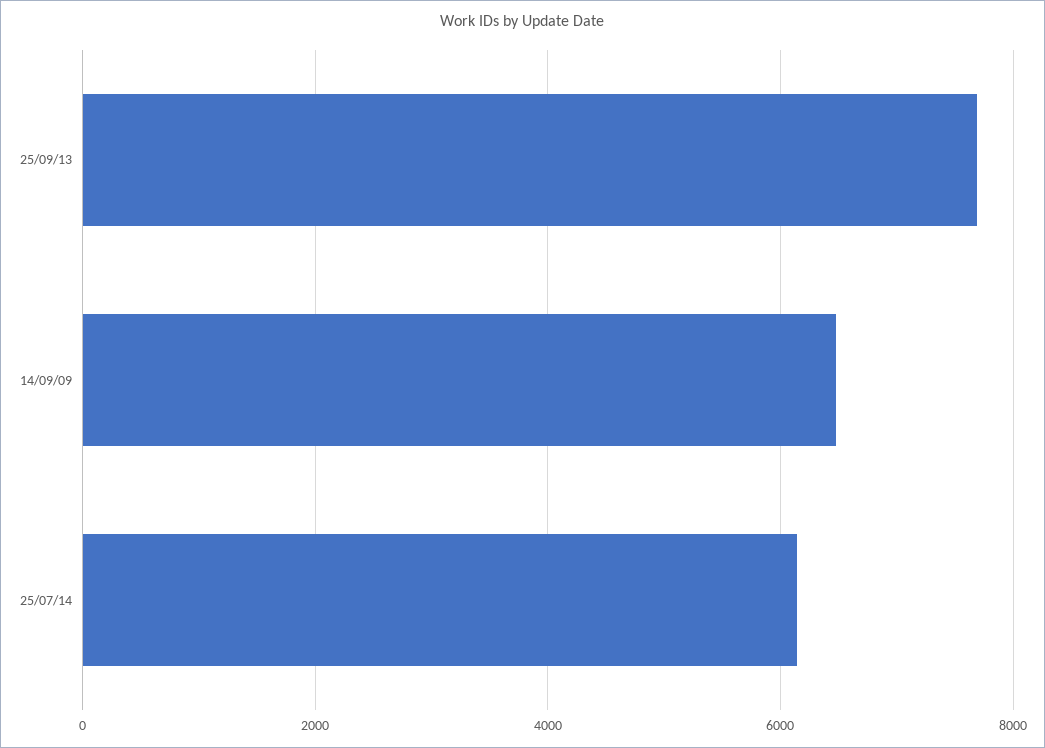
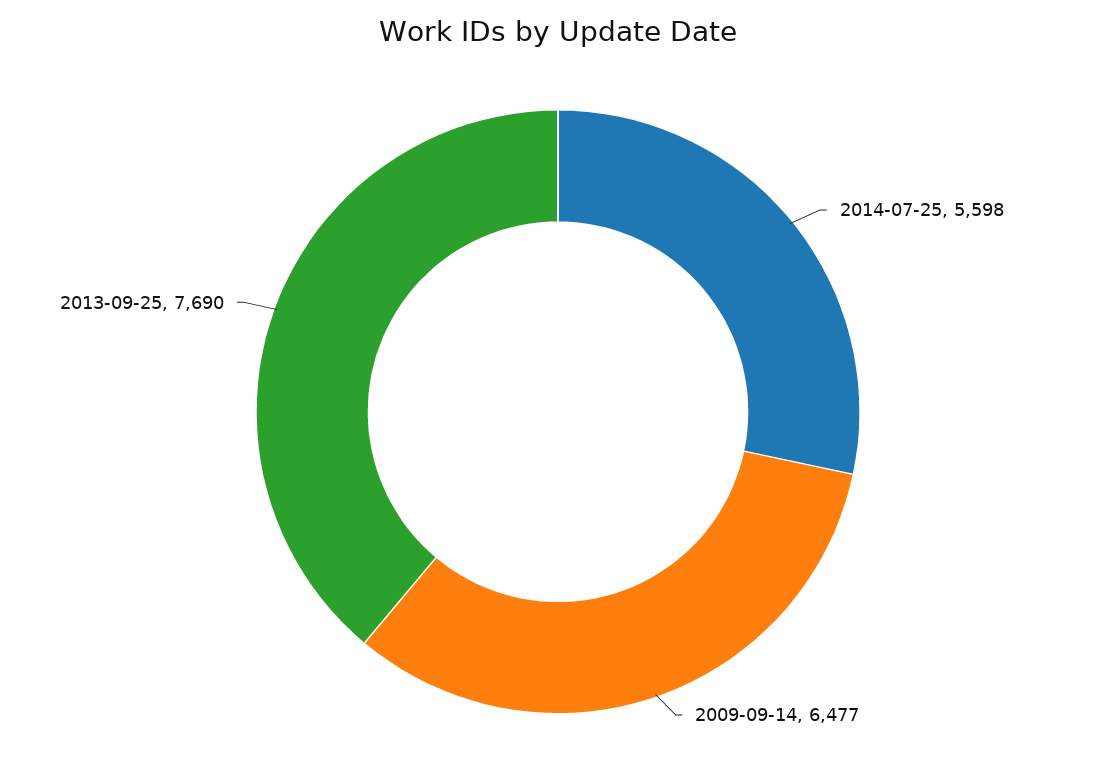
25/07/14: 6200 -> 5598

